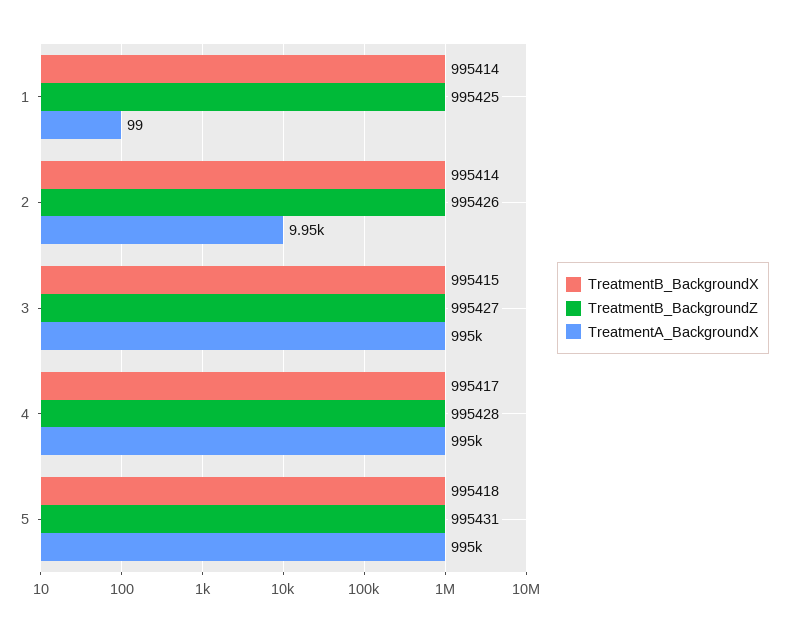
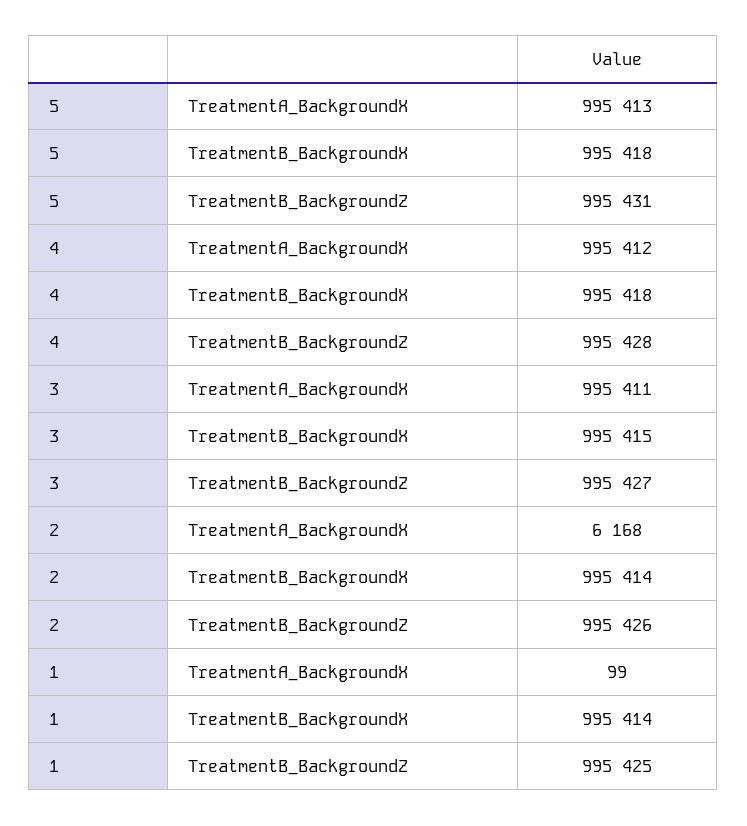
TreatmentA_BackgroundX, 2: 9950 -> 6168
TreatmentB_BackgroundX, 4: 995417 -> 995418

